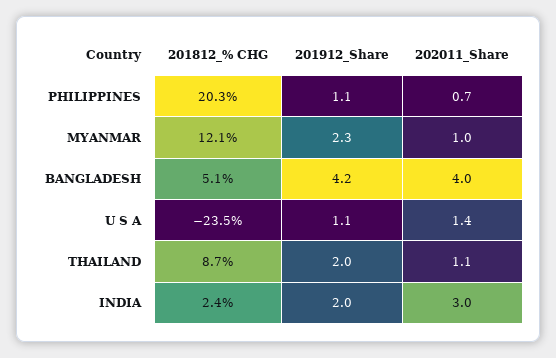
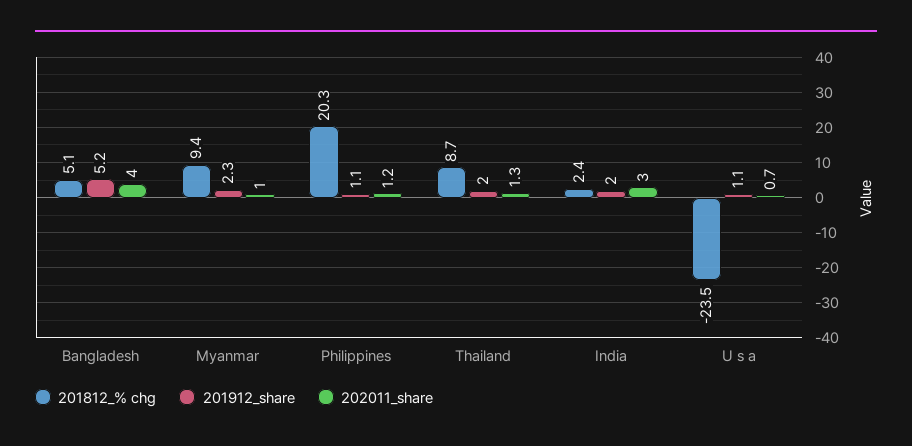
202011_Share, PHILIPPINES: 0.7 -> 1.2
201812_% CHG, MYANMAR: 12.1 -> 9.4
201912_Share, BANGLADESH: 4.2 -> 5.2
202011_Share, U S A: 1.4 -> 0.7
202011_Share, THAILAND: 1.1 -> 1.3

